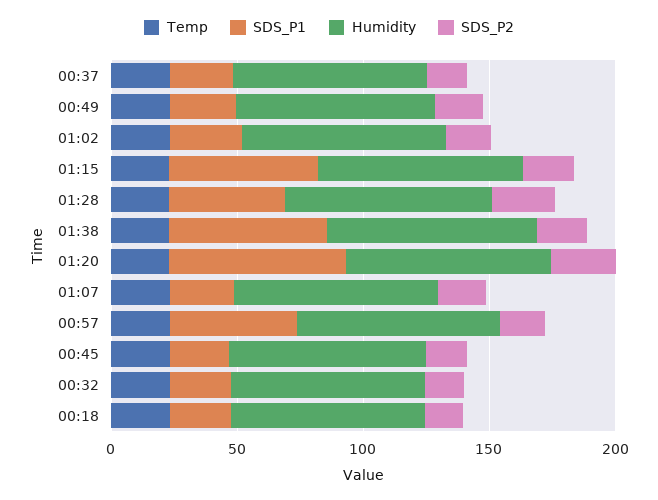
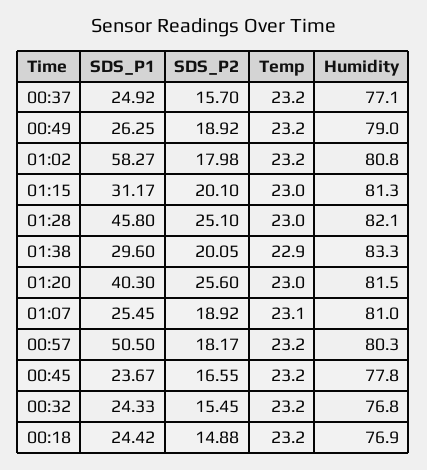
SDS_P1, 01:02: 30 -> 58.27
SDS_P1, 01:15: 60 -> 31.17
SDS_P1, 01:38: 60 -> 29.6
SDS_P1, 01:20: 70 -> 40.3

